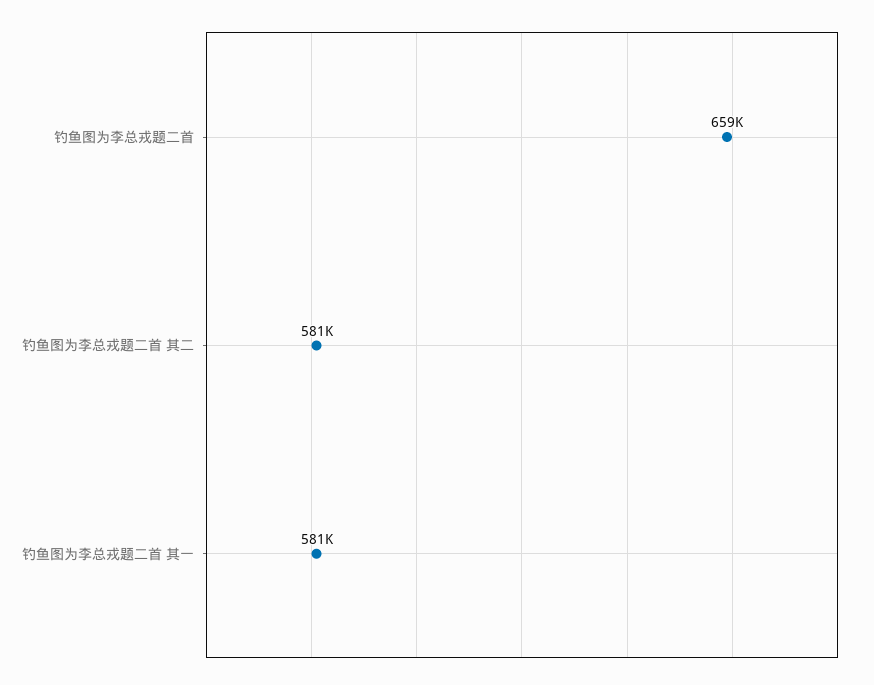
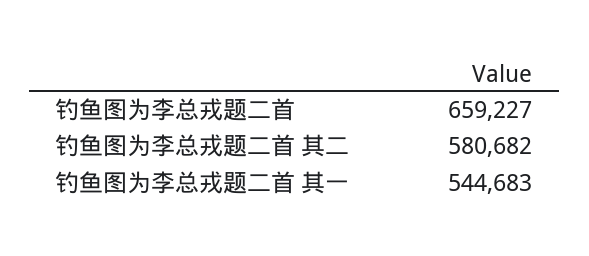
钓鱼图为李总戎题二首 其一: 581000 -> 544683

